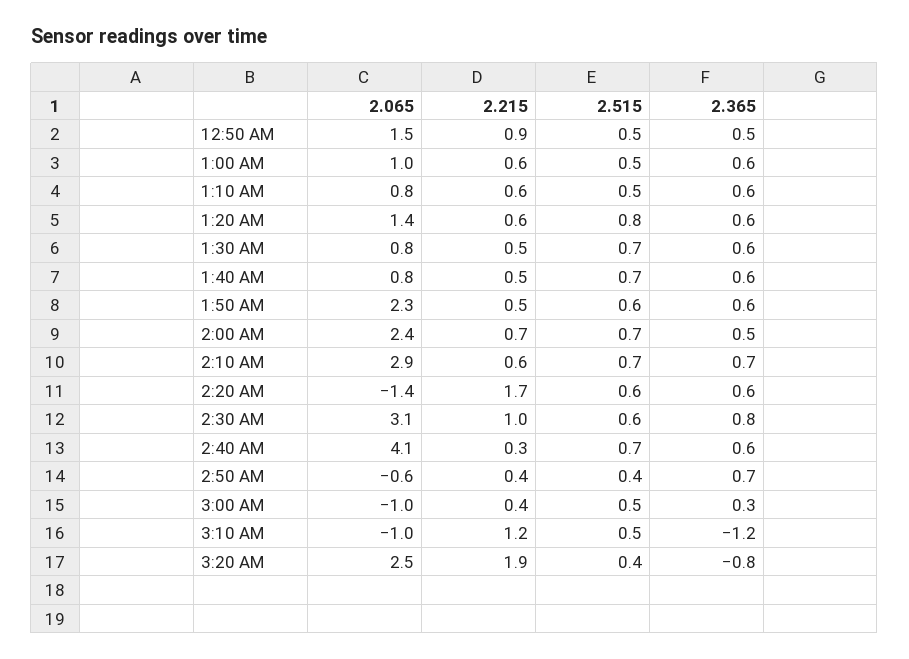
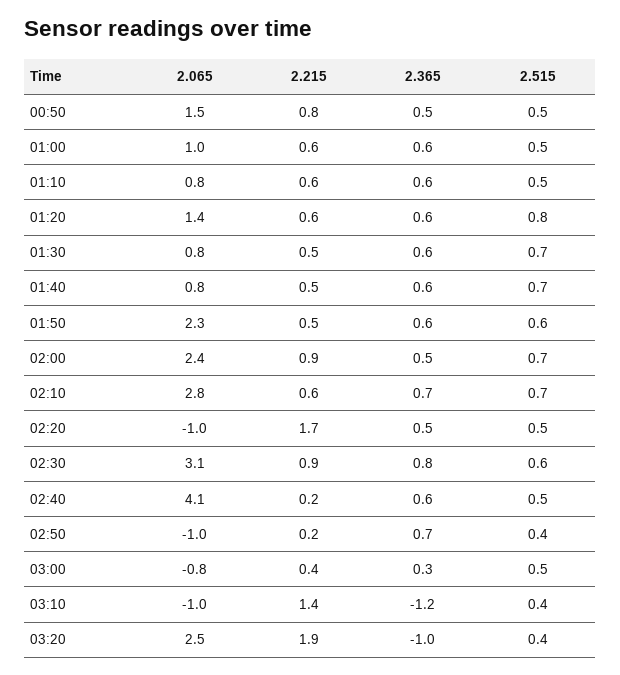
2.215, 12:50 AM: 0.9 -> 0.8
2.215, 2:00 AM: 0.7 -> 0.9
2.065, 2:10 AM: 2.9 -> 2.8
2.065, 2:20 AM: -1.4 -> -1
2.515, 2:20 AM: 0.6 -> 0.5
2.365, 2:20 AM: 0.6 -> 0.5
2.215, 2:30 AM: 1 -> 0.9
2.215, 2:40 AM: 0.3 -> 0.2
2.515, 2:40 AM: 0.7 -> 0.5
2.065, 2:50 AM: -0.6 -> -1
2.215, 2:50 AM: 0.4 -> 0.2
2.065, 3:00 AM: -1 -> -0.8
2.215, 3:10 AM: 1.2 -> 1.4
2.515, 3:10 AM: 0.5 -> 0.4
2.365, 3:20 AM: -0.8 -> -1

